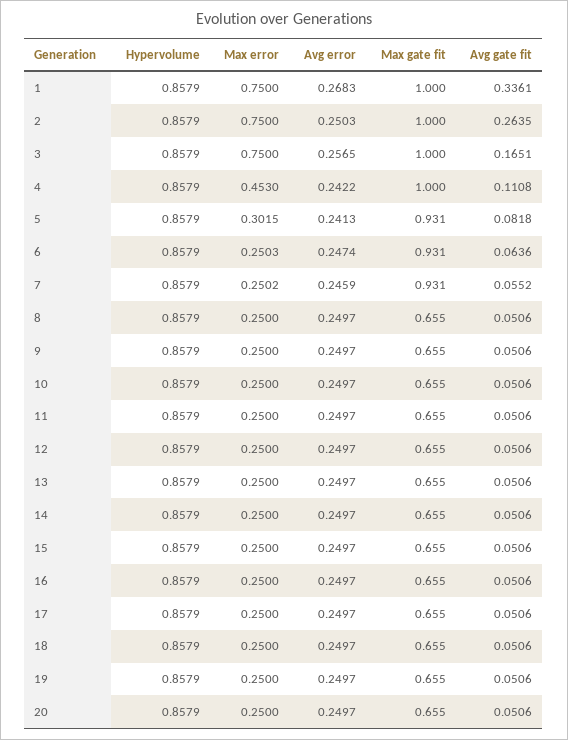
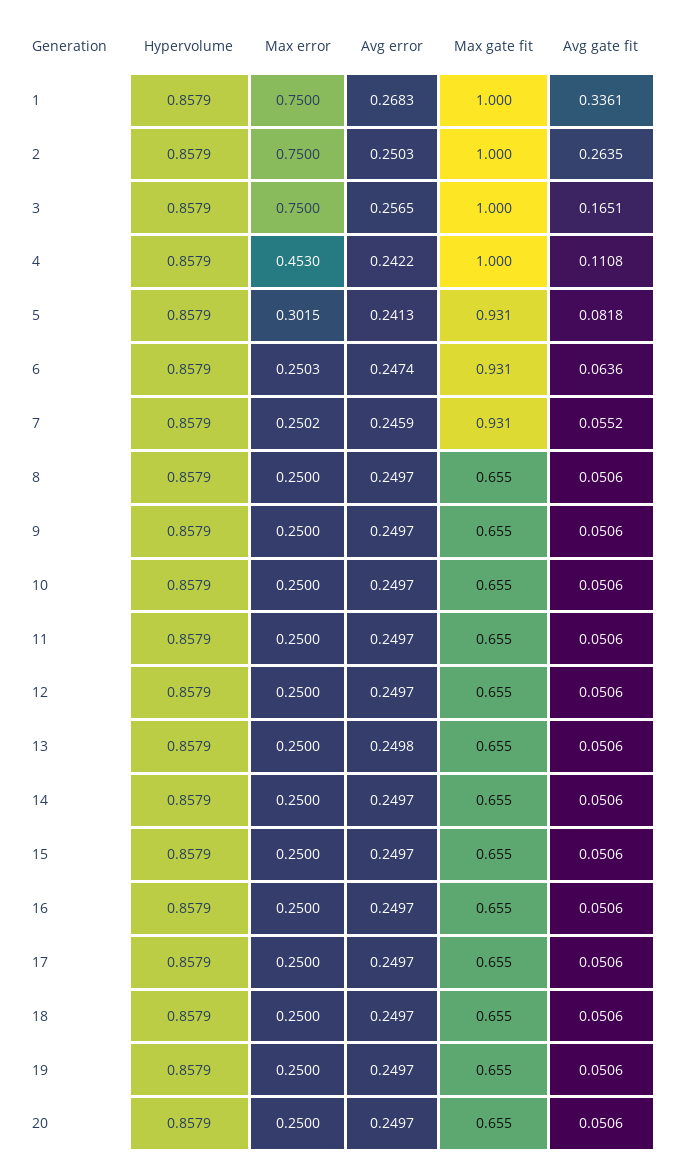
Avg error, 13: 0.2497 -> 0.2498

